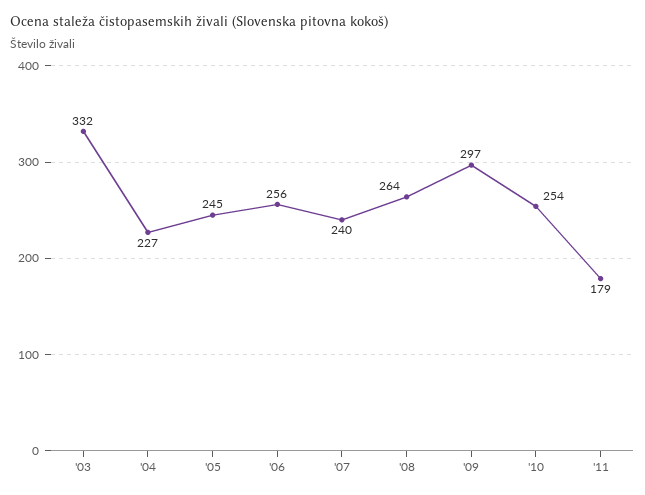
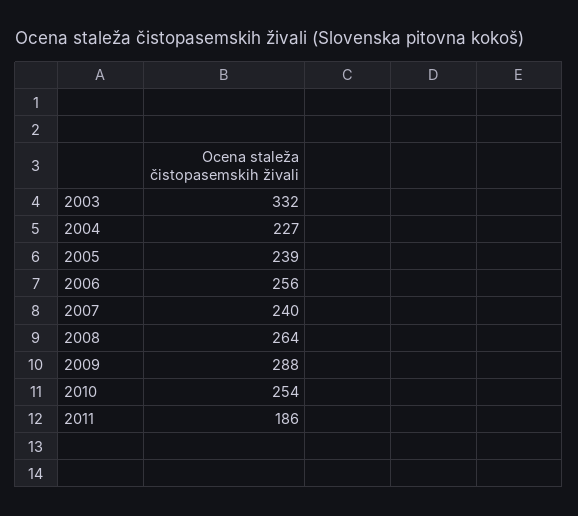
'05: 245 -> 239
'09: 297 -> 288
'11: 179 -> 186

